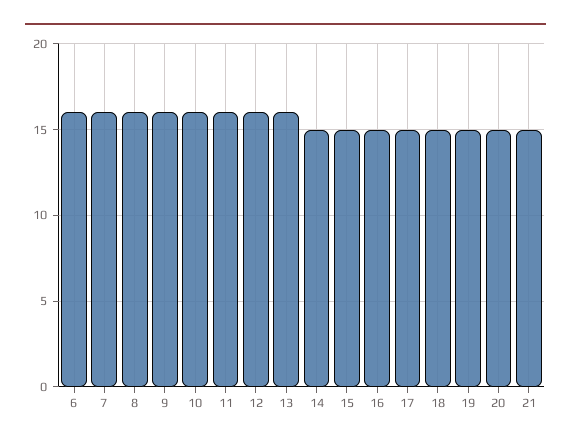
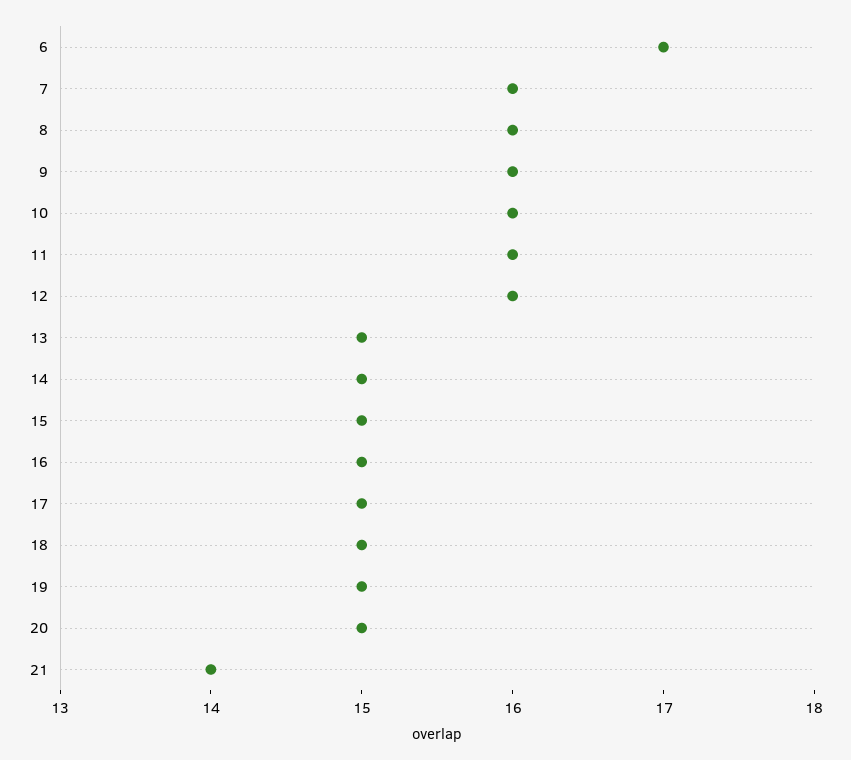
6: 16 -> 17
13: 16 -> 15
21: 15 -> 14

